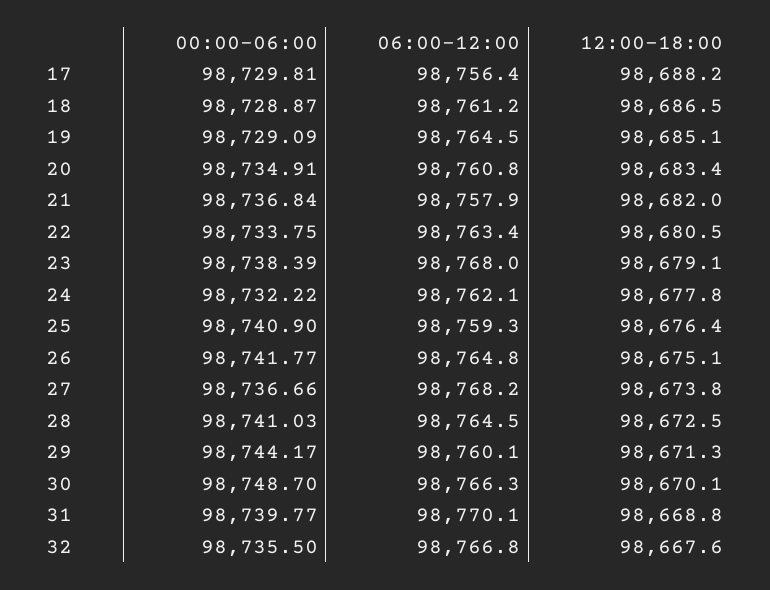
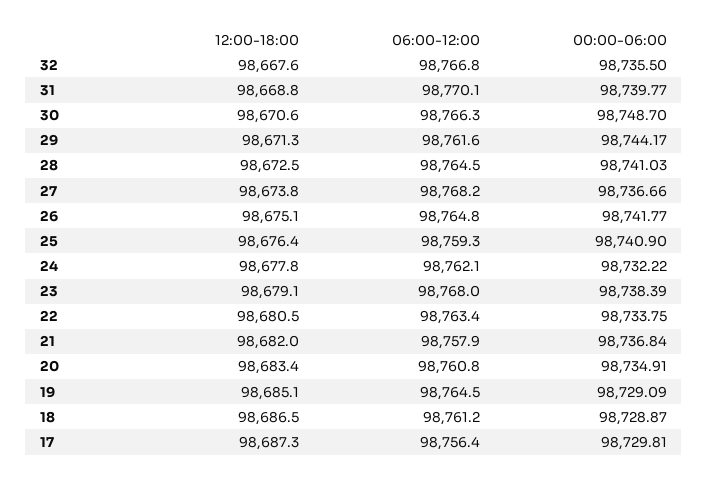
12:00-18:00, 17: 98688.2 -> 98687.3
06:00-12:00, 29: 98760.1 -> 98761.6
12:00-18:00, 30: 98670.1 -> 98670.6

